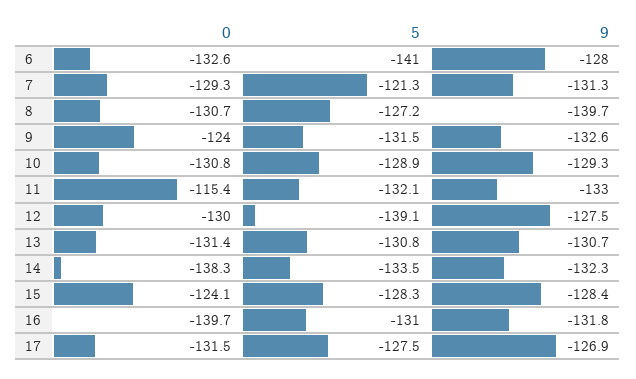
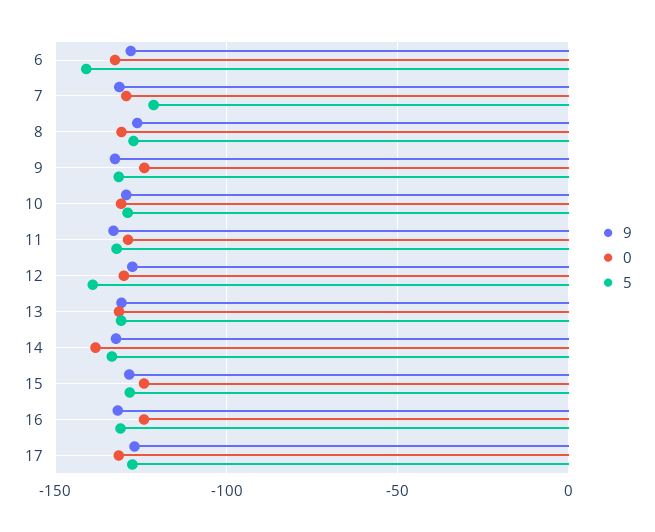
9, 8: -139.7 -> -125
0, 11: -115.4 -> -130
0, 16: -139.7 -> -125

